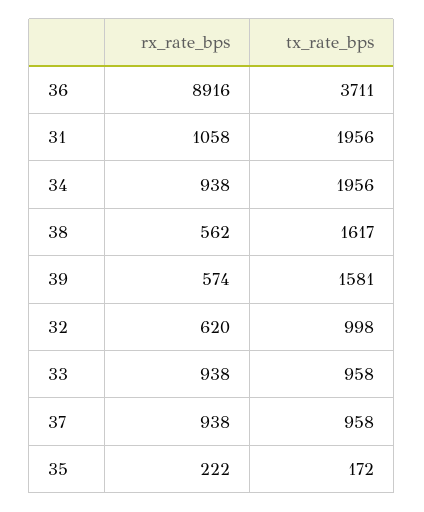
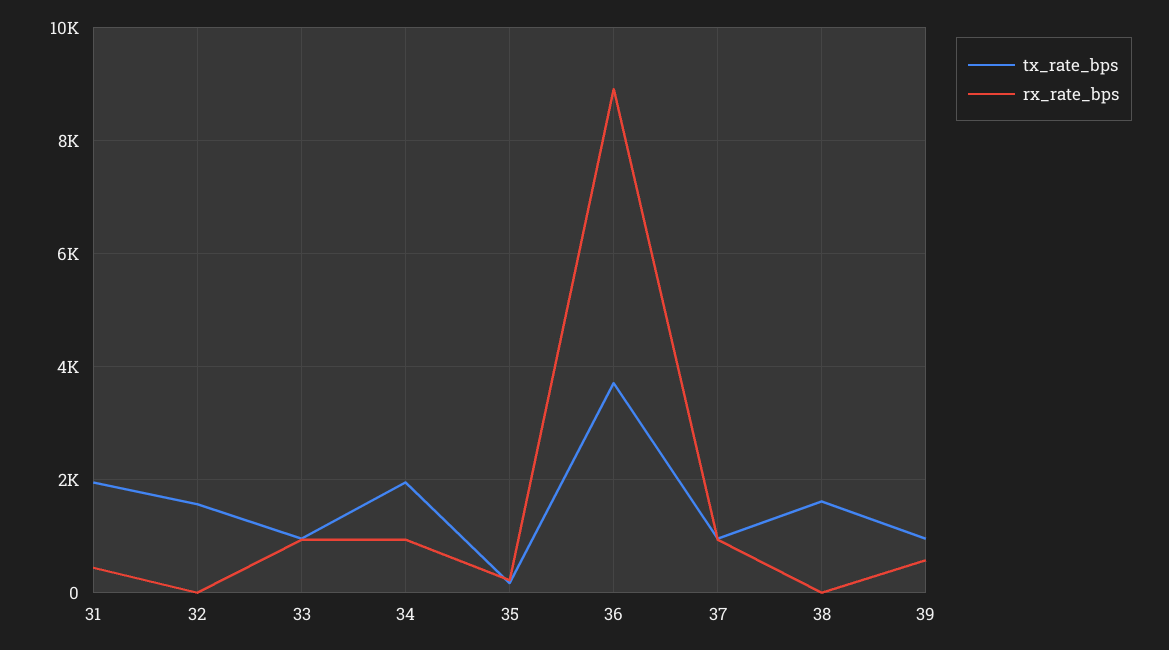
rx_rate_bps, 31: 1058 -> 400
rx_rate_bps, 38: 562 -> 0
tx_rate_bps, 39: 1581 -> 1000
rx_rate_bps, 32: 620 -> 0
tx_rate_bps, 32: 998 -> 1600

